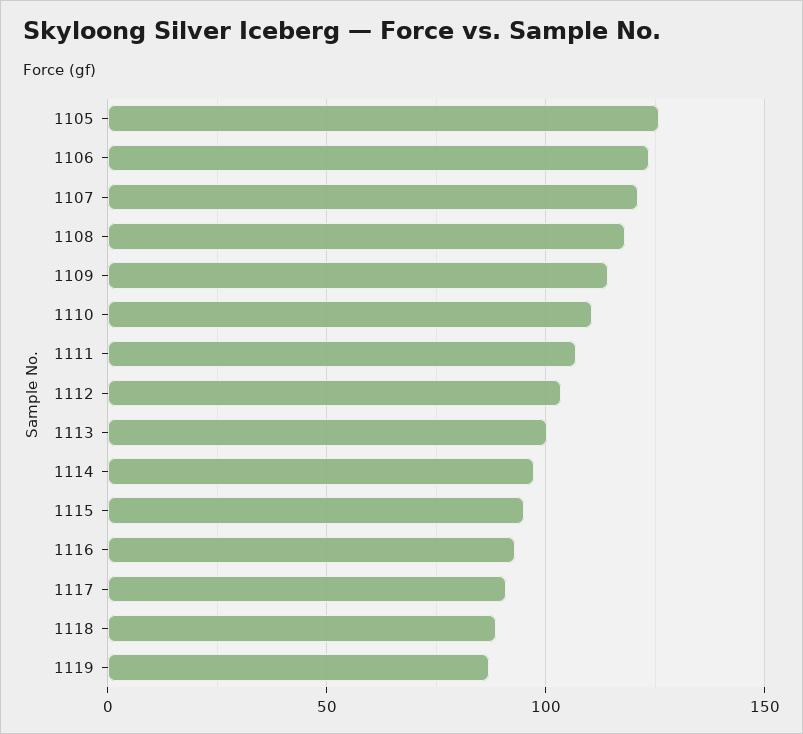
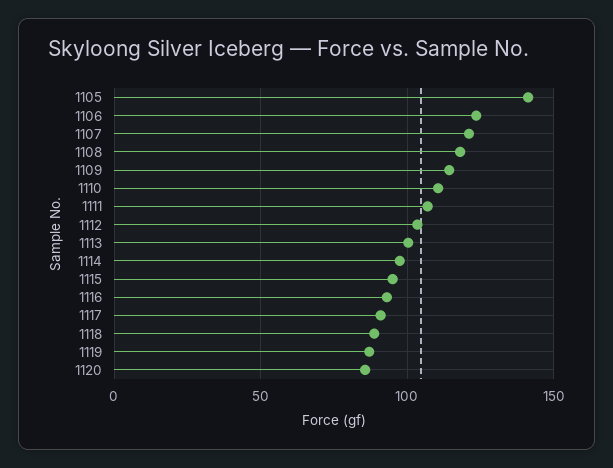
1105: 125 -> 140
1120: none -> 85

